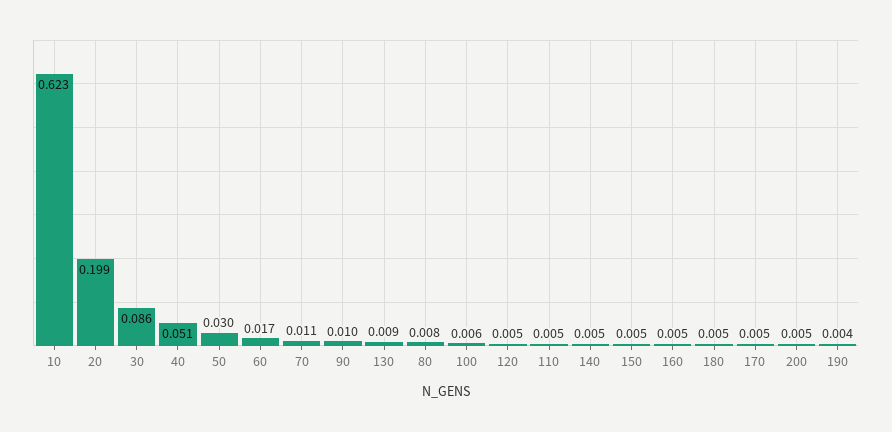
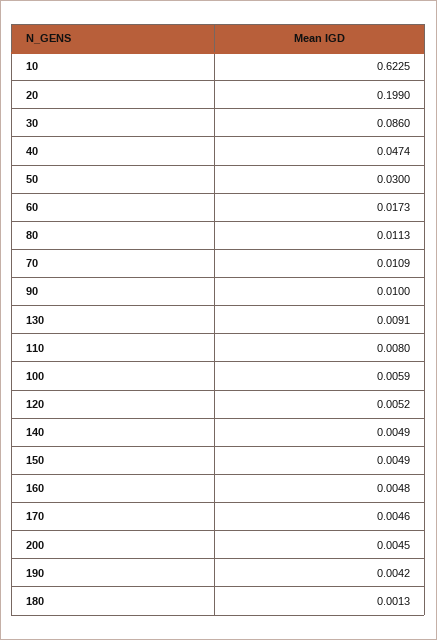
40: 0.051 -> 0.0474
80: 0.008 -> 0.0113
110: 0.005 -> 0.008
180: 0.005 -> 0.0013

